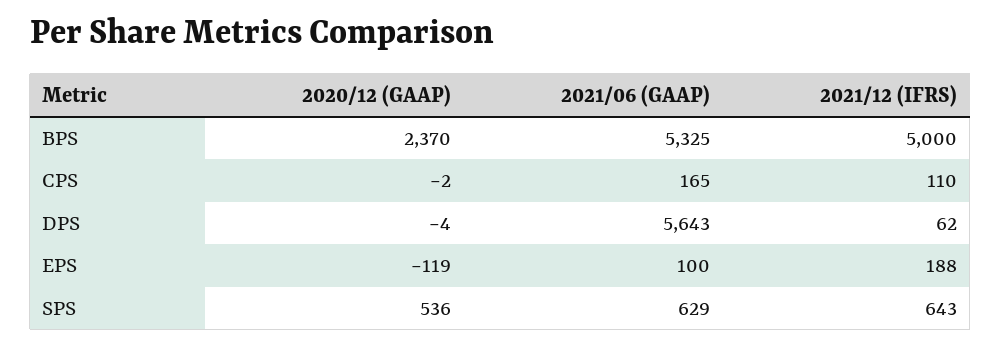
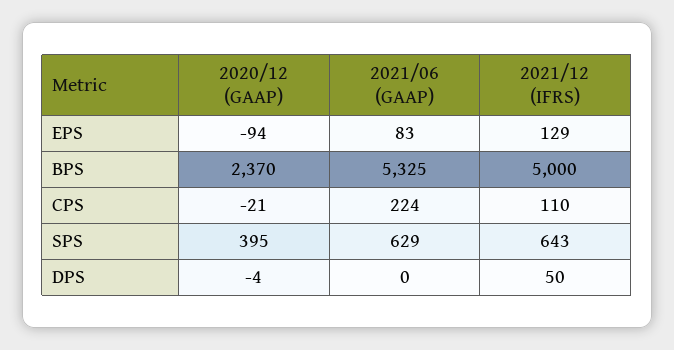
2020/12 (GAAP), CPS: -2 -> -21
2021/06 (GAAP), CPS: 165 -> 224
2021/06 (GAAP), DPS: 5643 -> 0
2021/12 (IFRS), DPS: 62 -> 50
2020/12 (GAAP), EPS: -119 -> -94
2021/06 (GAAP), EPS: 100 -> 83
2021/12 (IFRS), EPS: 188 -> 129
2020/12 (GAAP), SPS: 536 -> 395

